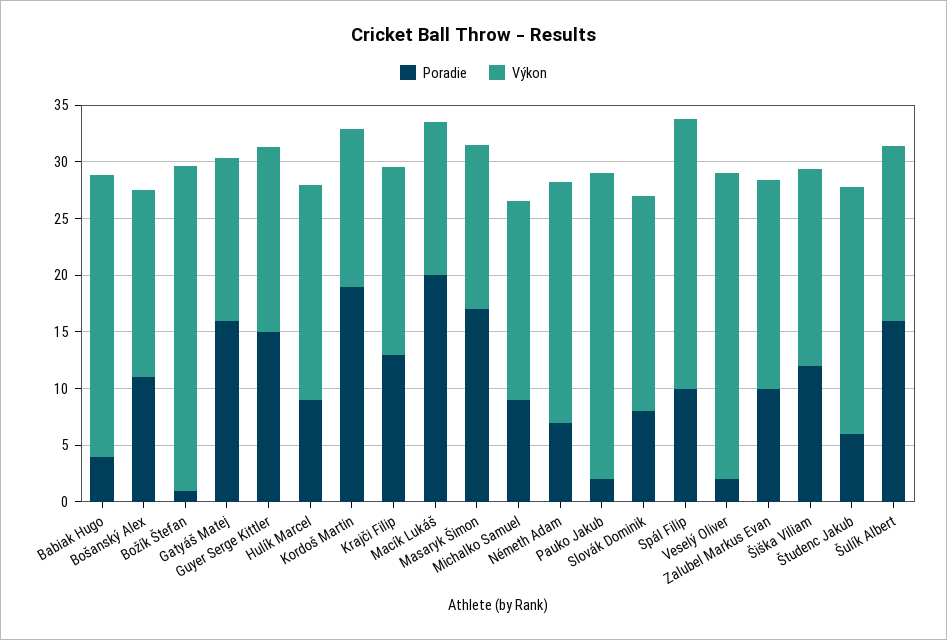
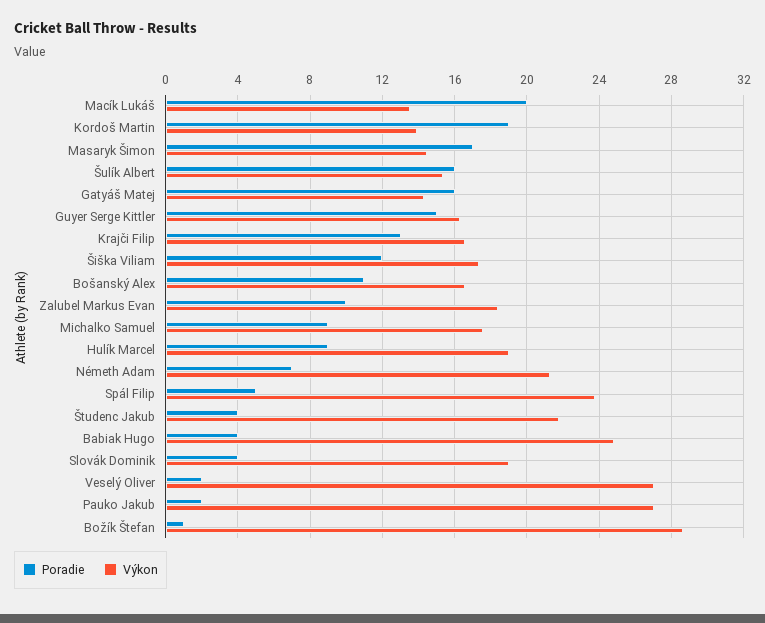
Poradie, Slovák Dominik: 8 -> 4
Poradie, Spál Filip: 10 -> 5
Poradie, Študenc Jakub: 6 -> 4

